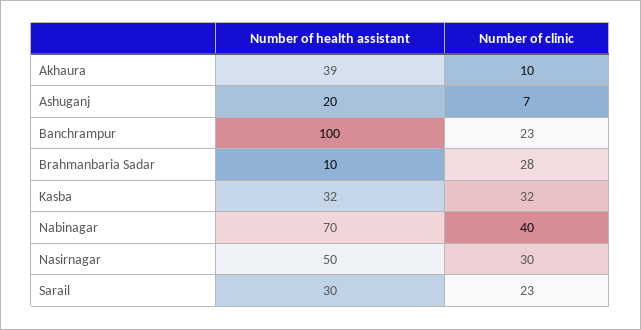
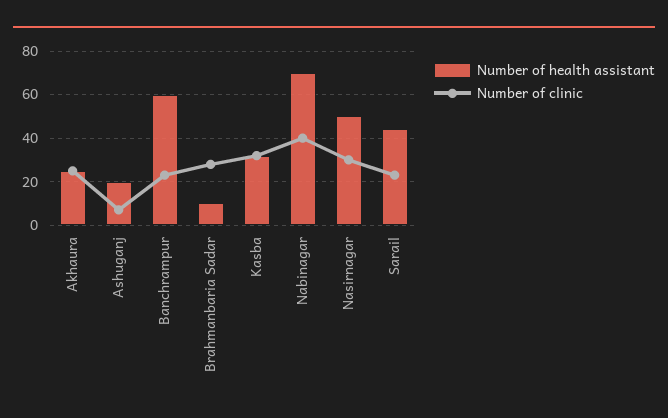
Number of health assistant, Akhaura: 39 -> 25
Number of clinic, Akhaura: 10 -> 25
Number of health assistant, Banchrampur: 100 -> 60
Number of health assistant, Sarail: 30 -> 45

